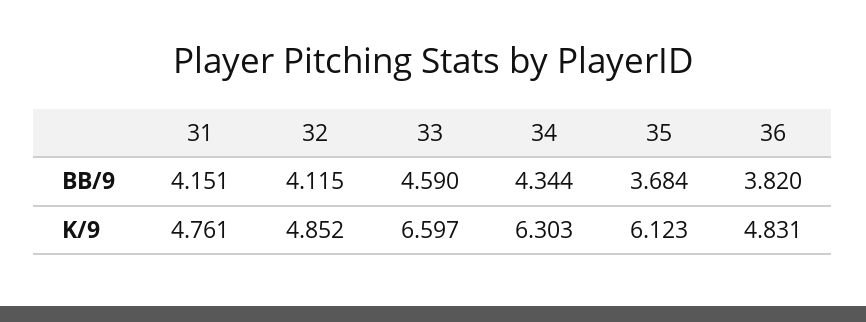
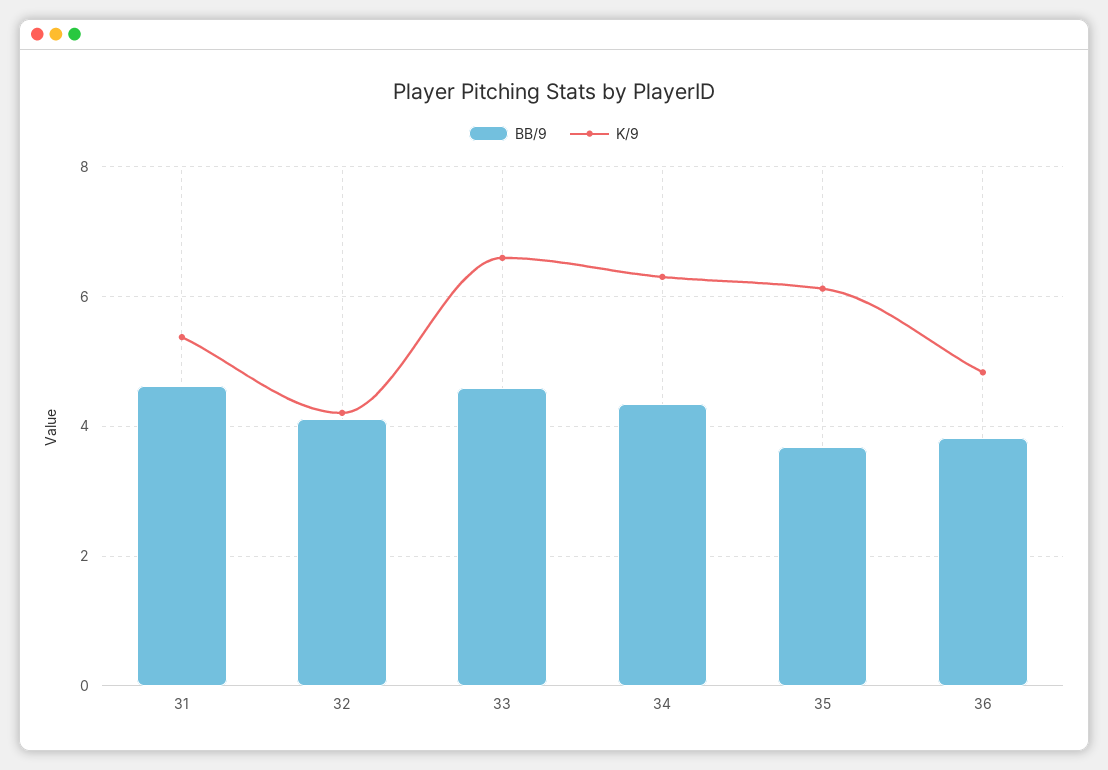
BB/9, 31: 4.151 -> 4.6
K/9, 31: 4.761 -> 5.4
K/9, 32: 4.852 -> 4.2

